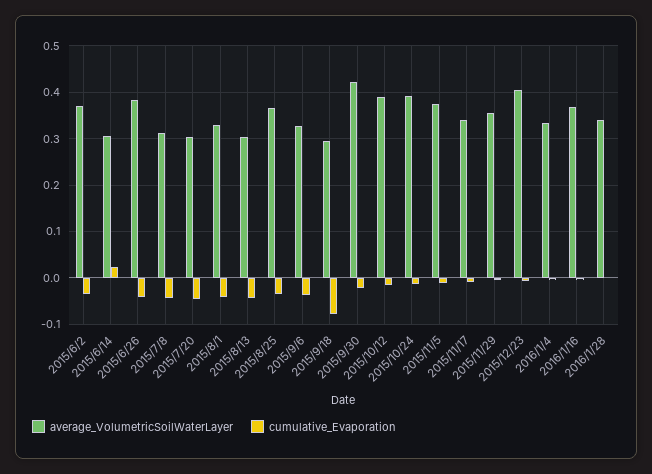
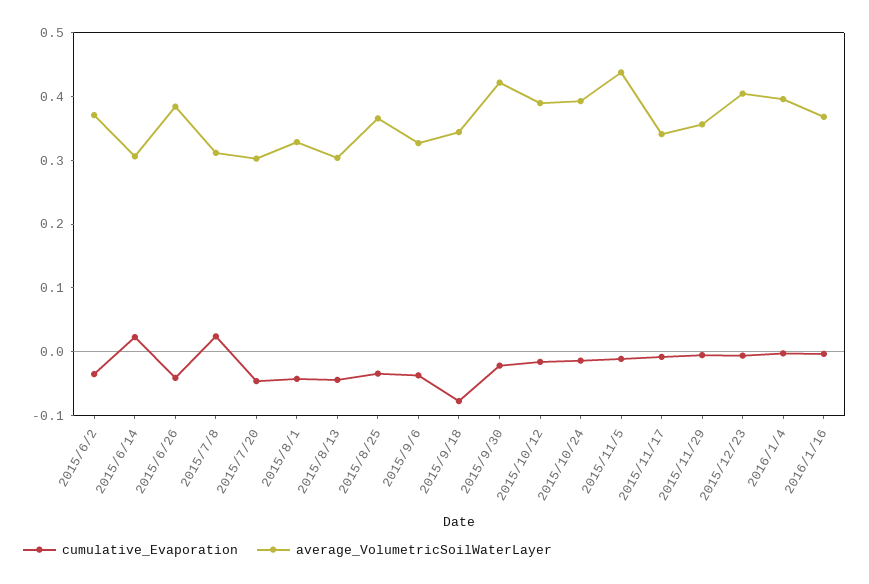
cumulative_Evaporation, 2015/7/8: -0.04 -> 0.02
average_VolumetricSoilWaterLayer, 2015/9/18: 0.3 -> 0.34
average_VolumetricSoilWaterLayer, 2015/11/5: 0.38 -> 0.44
average_VolumetricSoilWaterLayer, 2016/1/4: 0.34 -> 0.4
average_VolumetricSoilWaterLayer, 2016/1/28: 0.34 -> none
cumulative_Evaporation, 2016/1/28: 0 -> none

